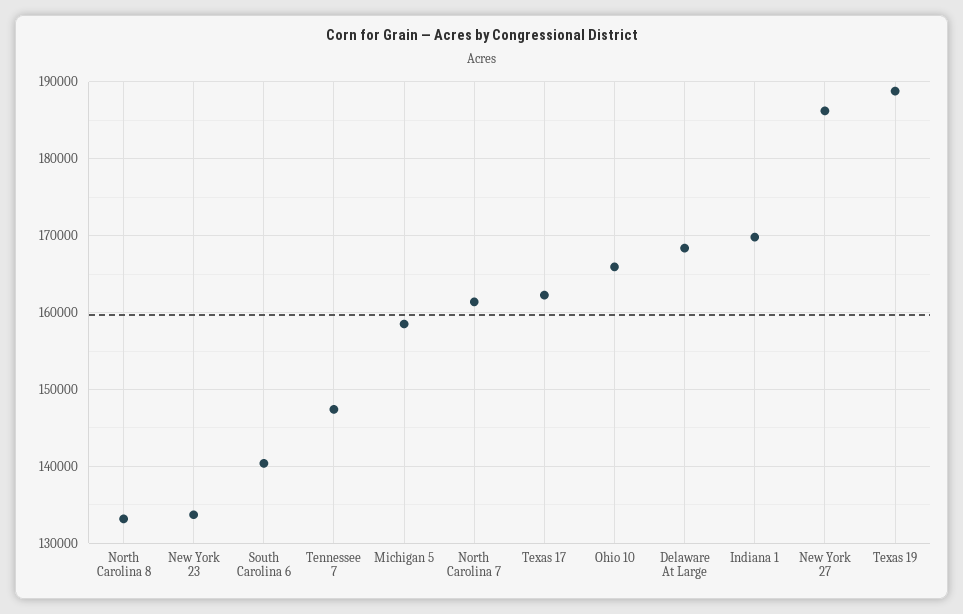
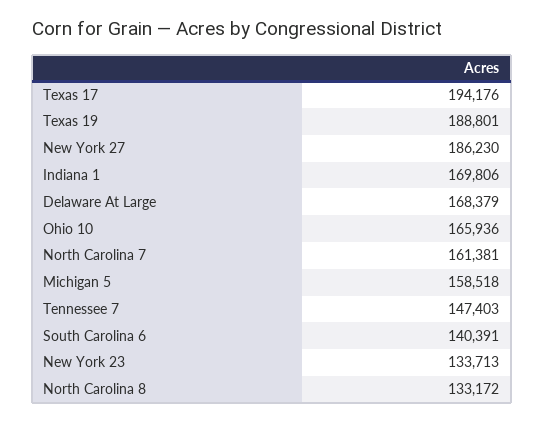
Texas 17: 162000 -> 194176

